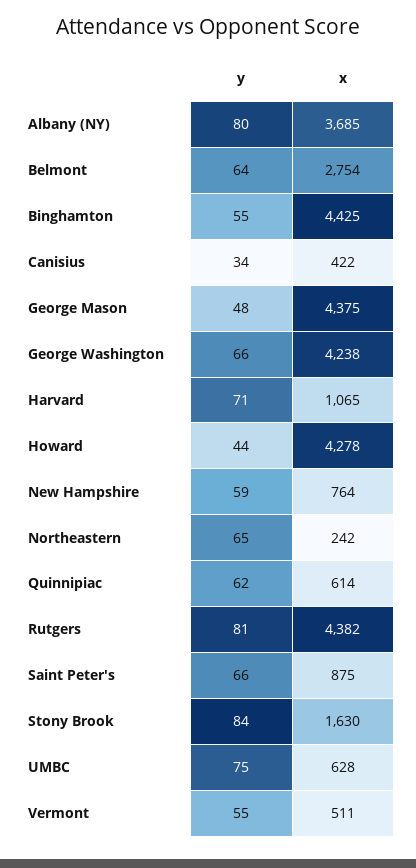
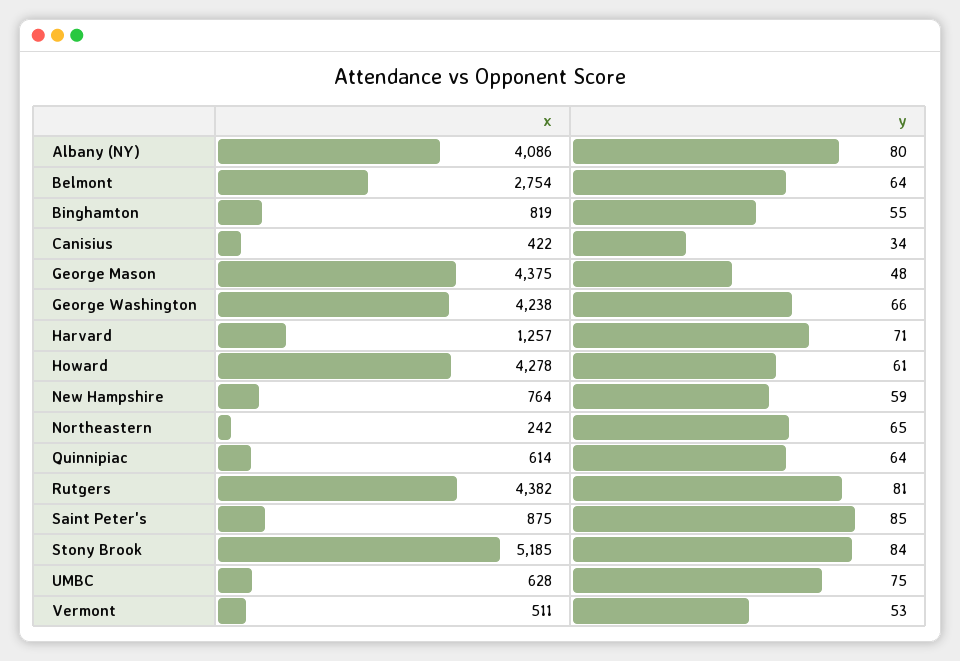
x, Albany (NY): 3685 -> 4086
x, Binghamton: 4425 -> 819
x, Harvard: 1065 -> 1257
y, Howard: 44 -> 61
y, Quinnipiac: 62 -> 64
y, Saint Peter's: 66 -> 85
x, Stony Brook: 1630 -> 5185
y, Vermont: 55 -> 53

